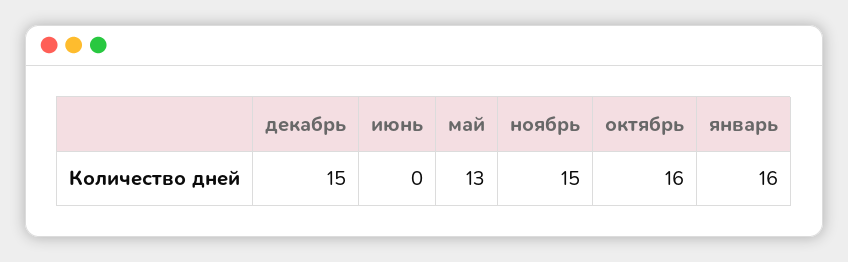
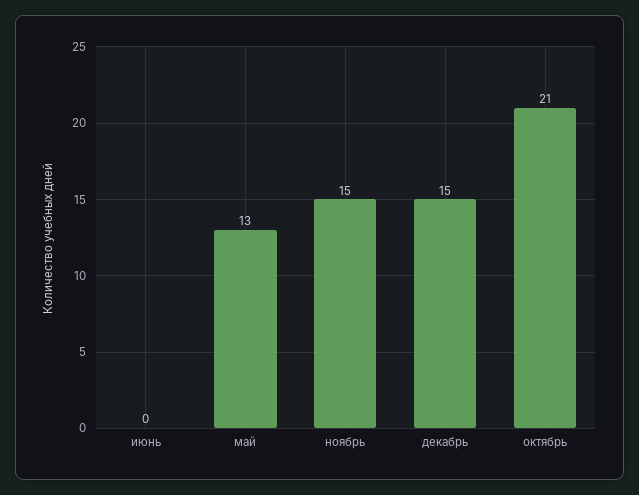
октябрь: 16 -> 21
январь: 16 -> none

